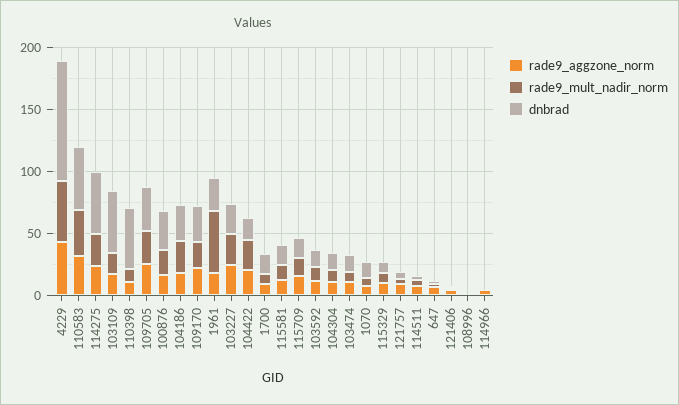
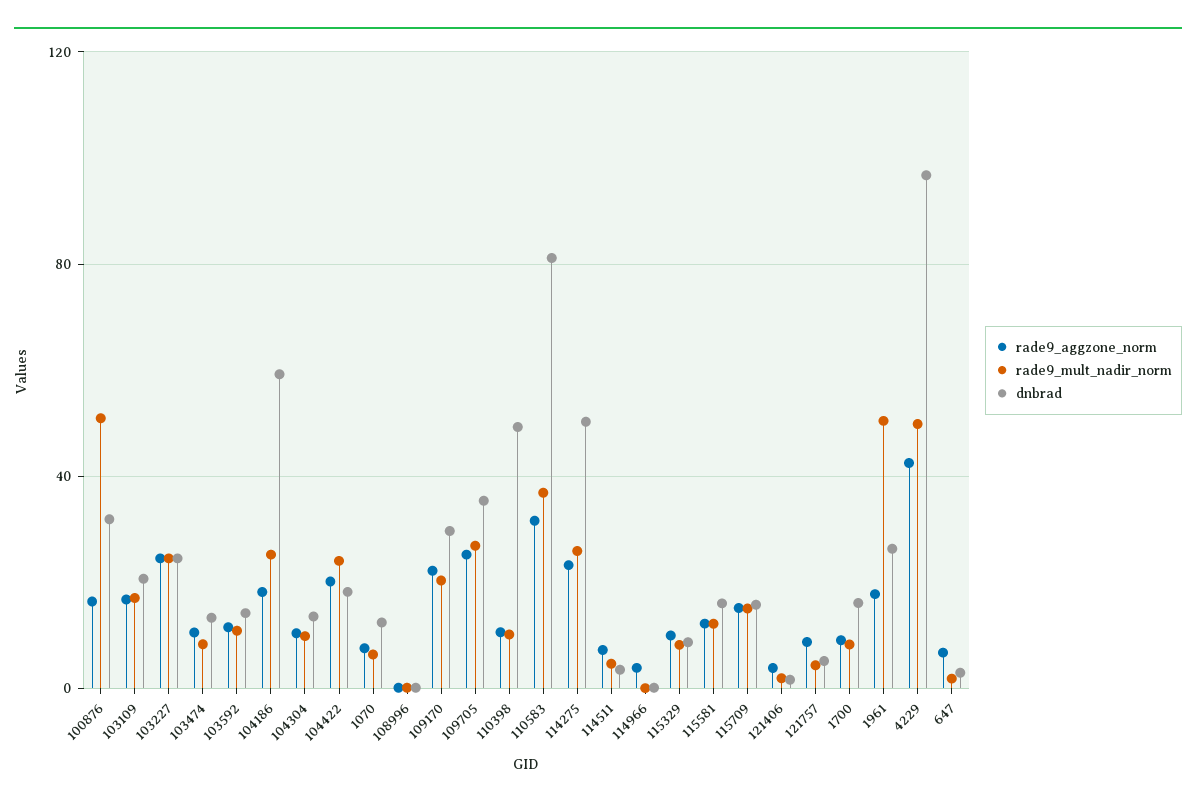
dnbrad, 110583: 50 -> 80
dnbrad, 103109: 50 -> 20
rade9_mult_nadir_norm, 100876: 20 -> 50
dnbrad, 104186: 30 -> 60

